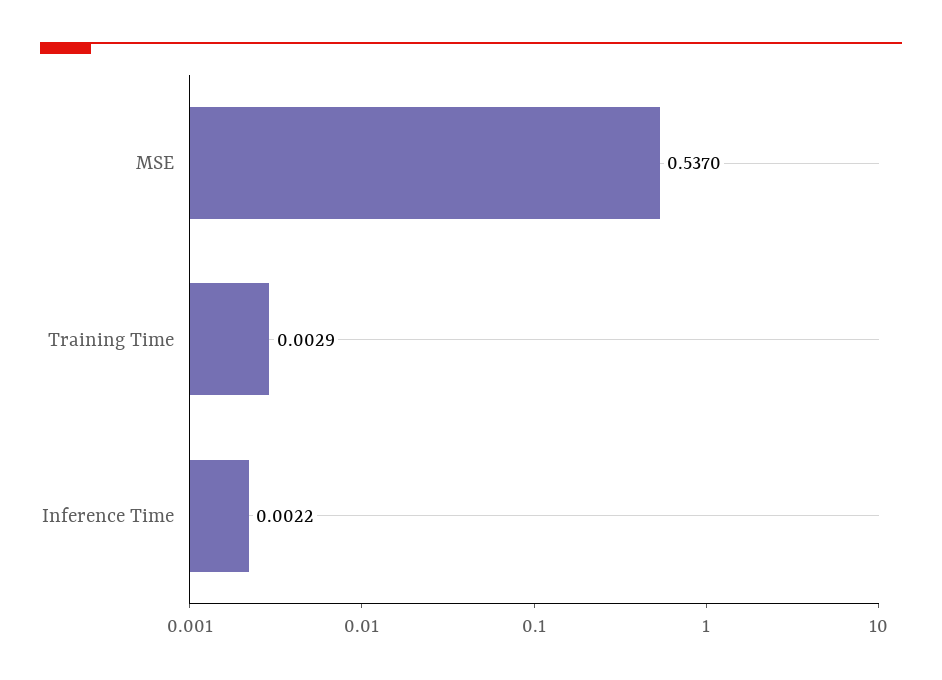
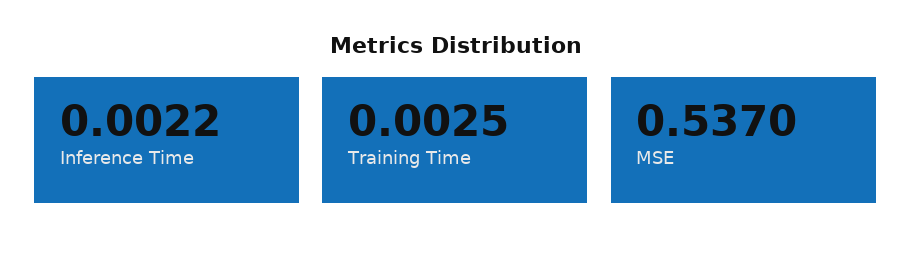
Training Time: 0.0029 -> 0.0025

